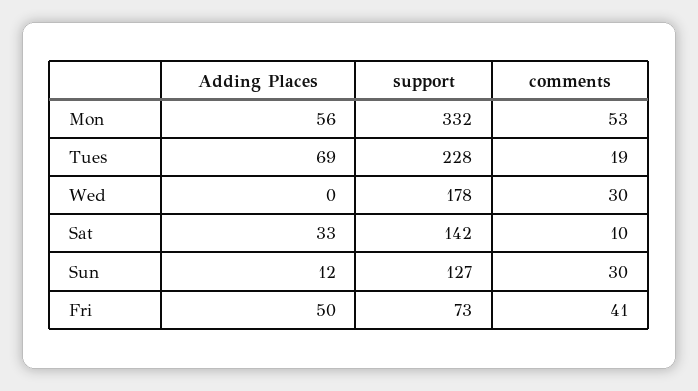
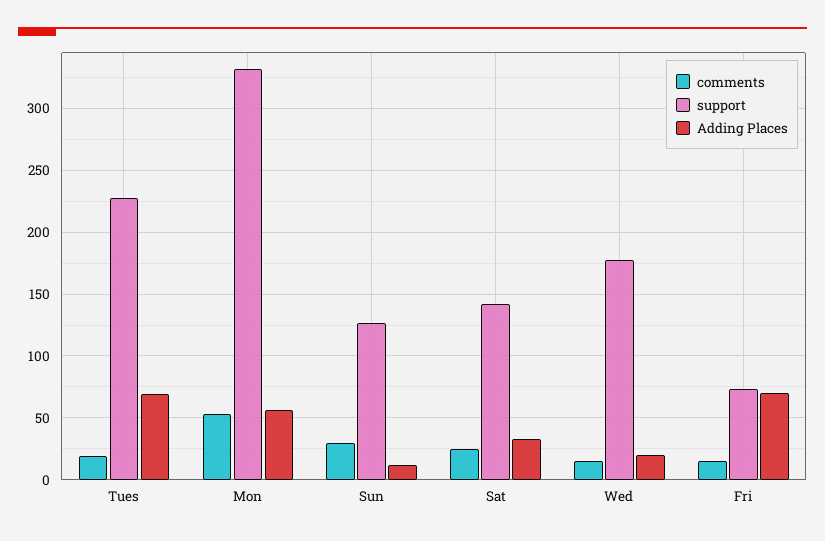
Adding Places, Wed: 0 -> 20
comments, Wed: 30 -> 15
comments, Sat: 10 -> 25
Adding Places, Fri: 50 -> 70
comments, Fri: 41 -> 15

